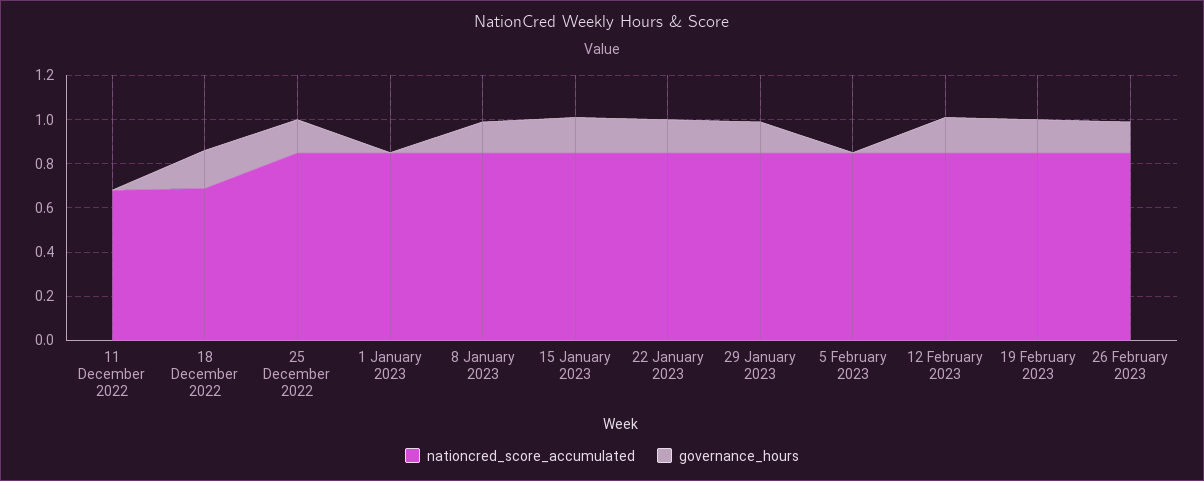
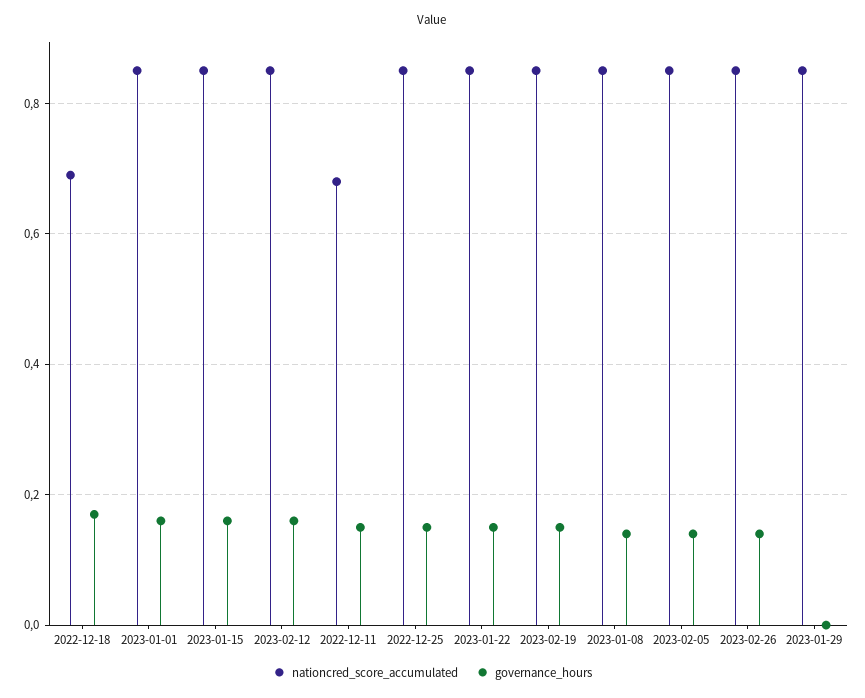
governance_hours, 11 December 2022: 0 -> 0.15
governance_hours, 1 January 2023: 0 -> 0.15
governance_hours, 29 January 2023: 0.15 -> 0
governance_hours, 5 February 2023: 0 -> 0.15

